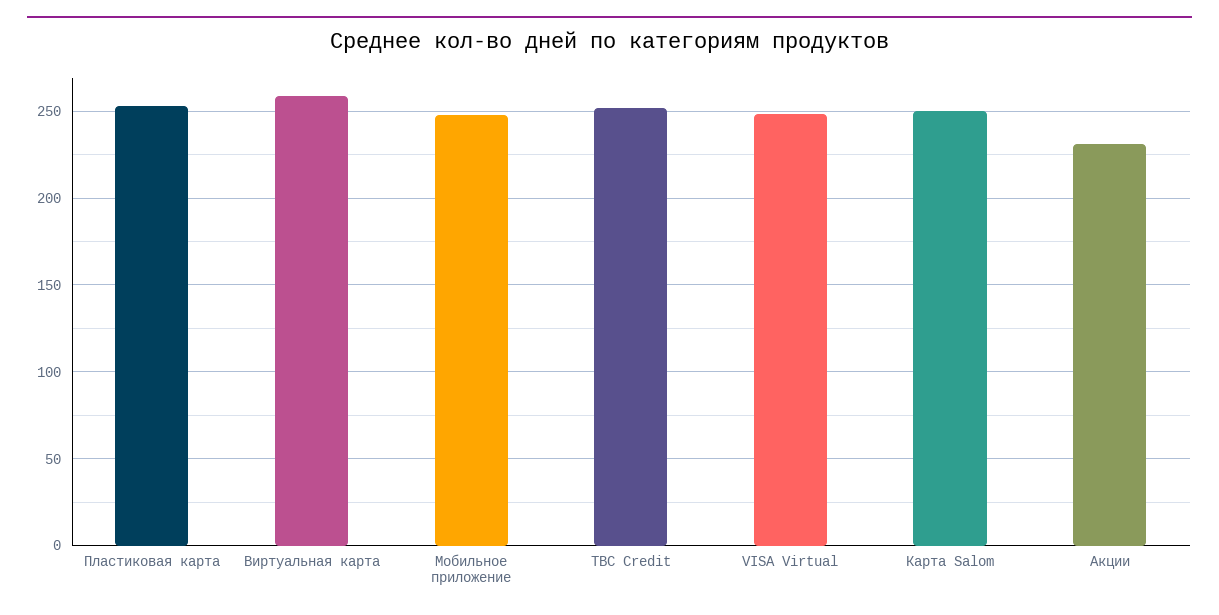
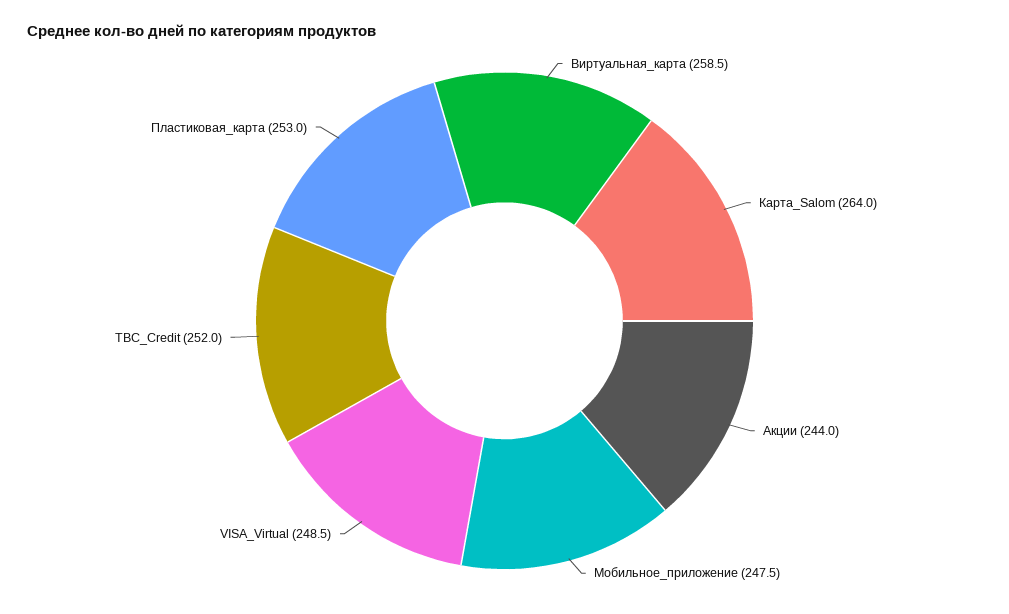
Карта Salom: 250 -> 264
Акции: 230 -> 244

